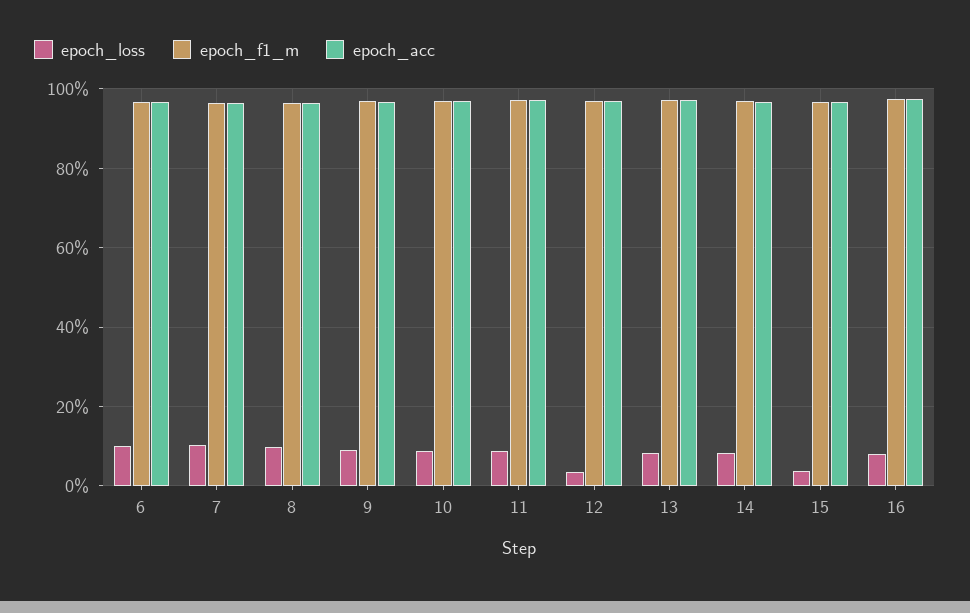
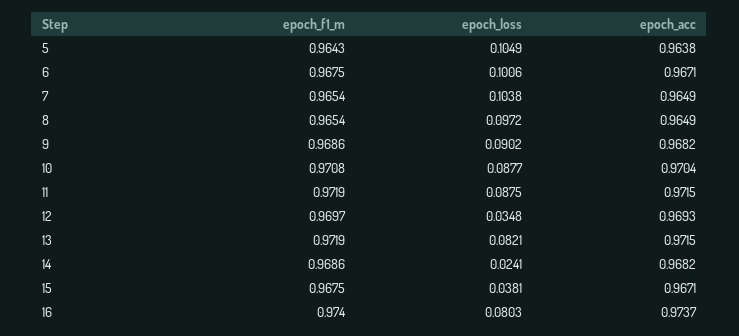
epoch_loss, 14: 0.08 -> 0.0241
epoch_f1_m, 5: none -> 0.9643
epoch_loss, 5: none -> 0.1049
epoch_acc, 5: none -> 0.9638

